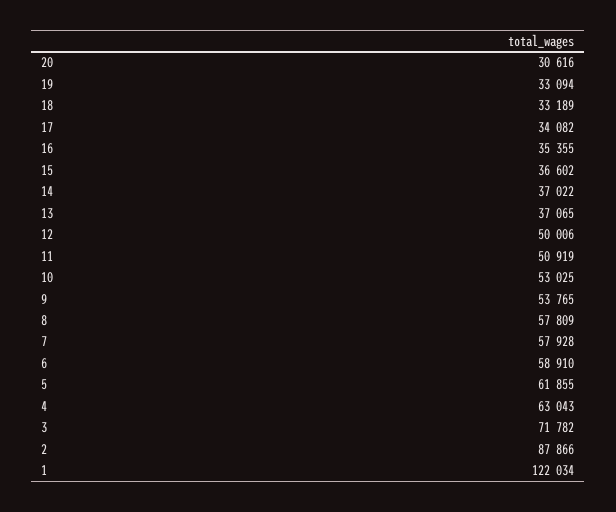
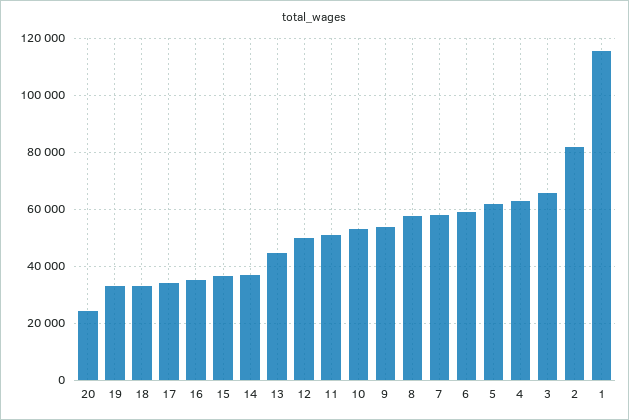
20: 30616 -> 25000
13: 37065 -> 45000
3: 71782 -> 65000
2: 87866 -> 82500
1: 122034 -> 115000

